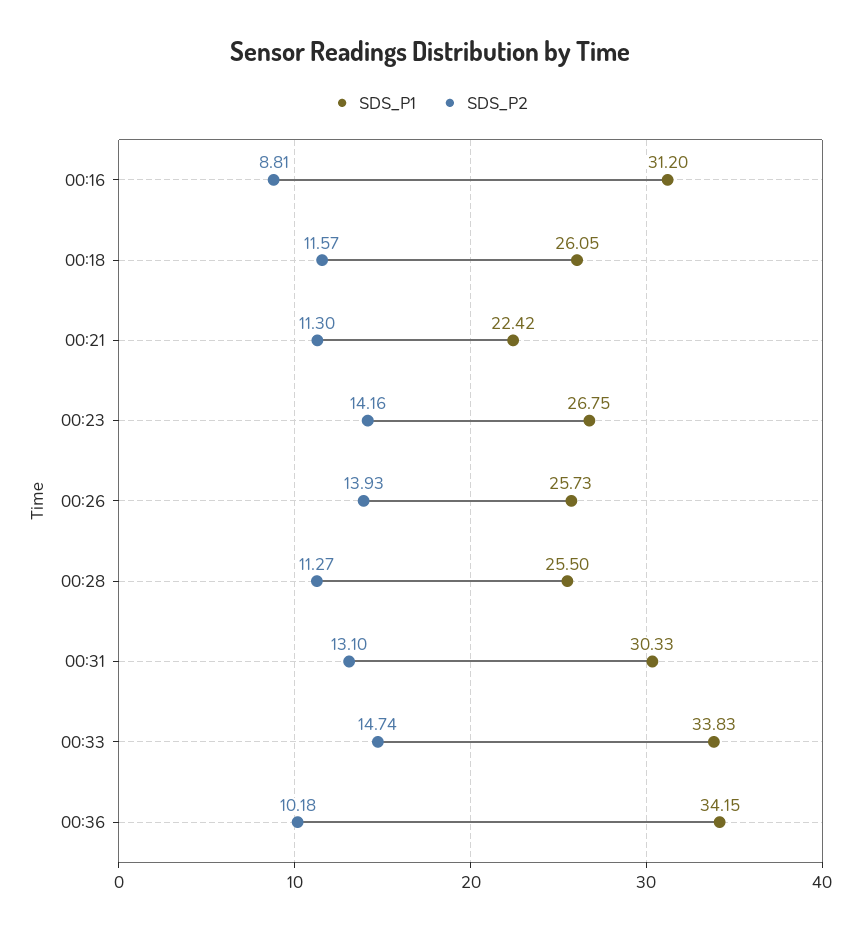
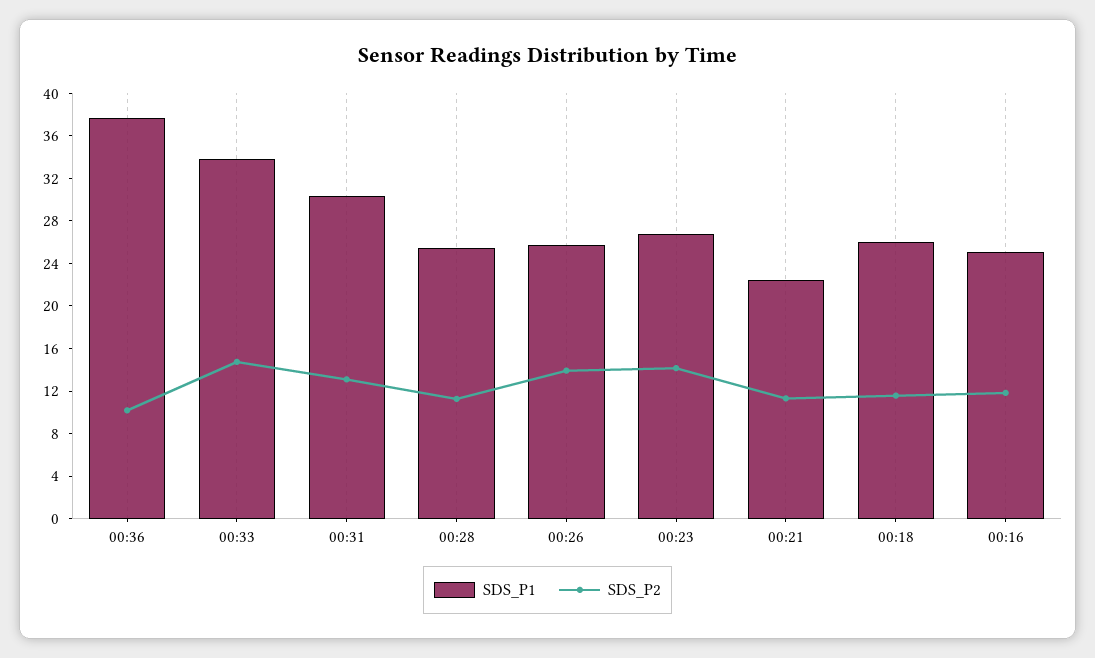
SDS_P1, 00:16: 31.2 -> 25
SDS_P2, 00:16: 8.81 -> 12
SDS_P1, 00:36: 34.15 -> 38

